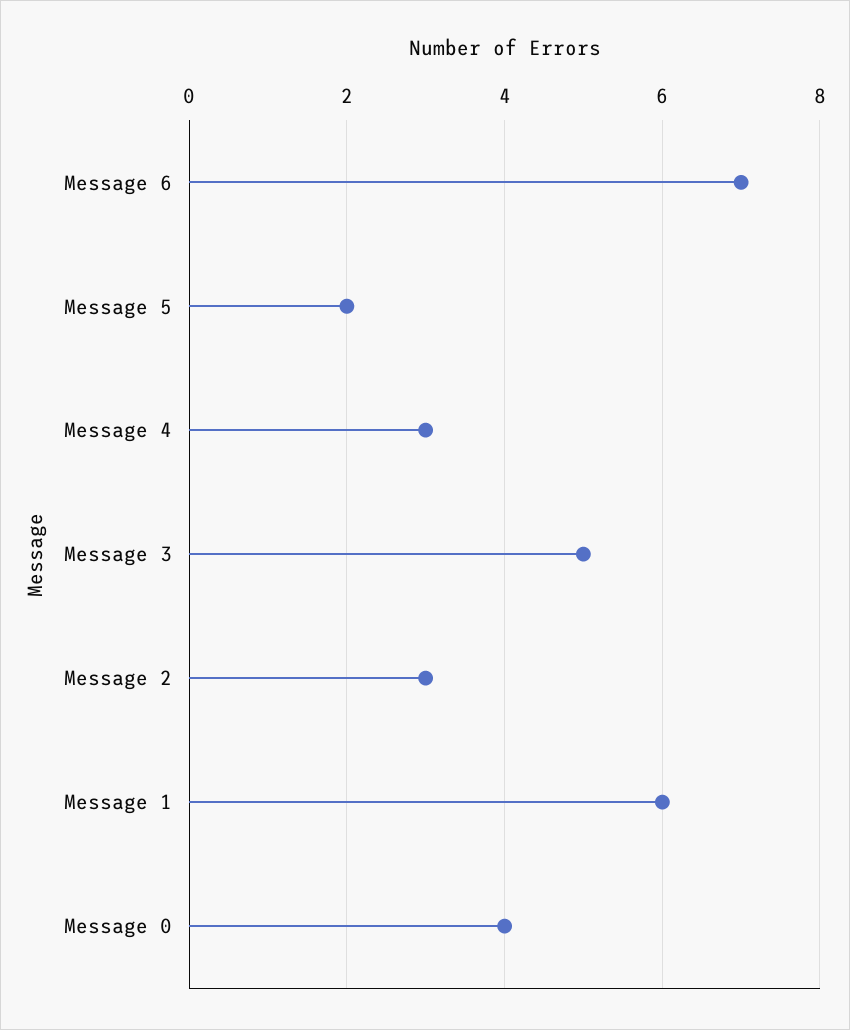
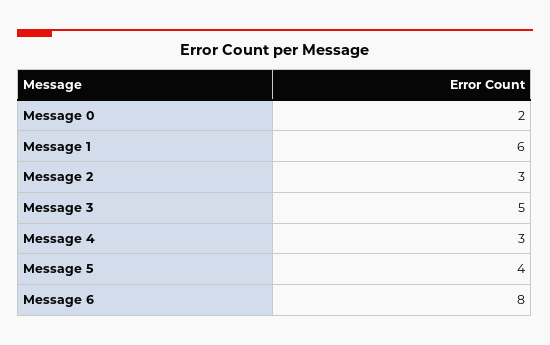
Message 6: 7 -> 8
Message 5: 2 -> 4
Message 0: 4 -> 2

